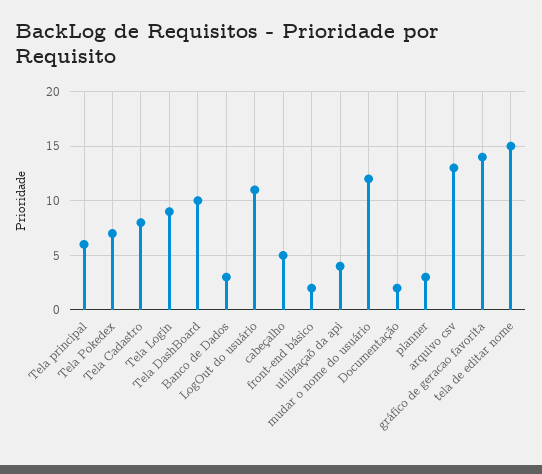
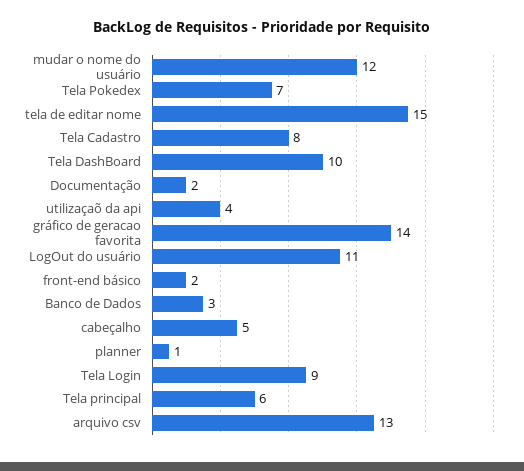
planner: 3 -> 1

